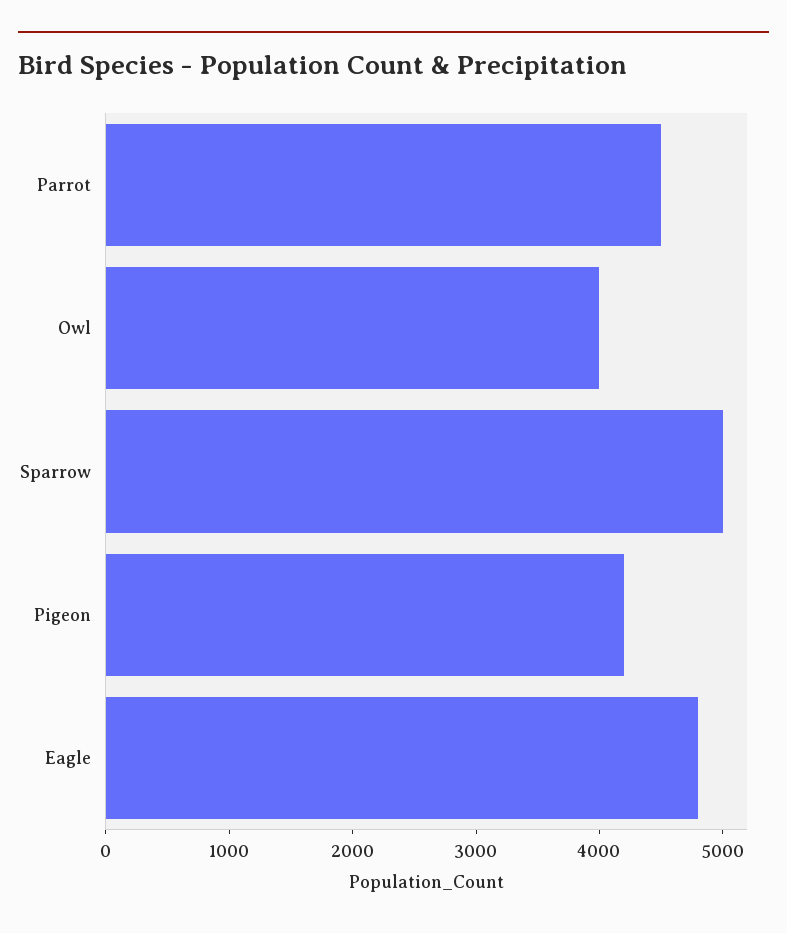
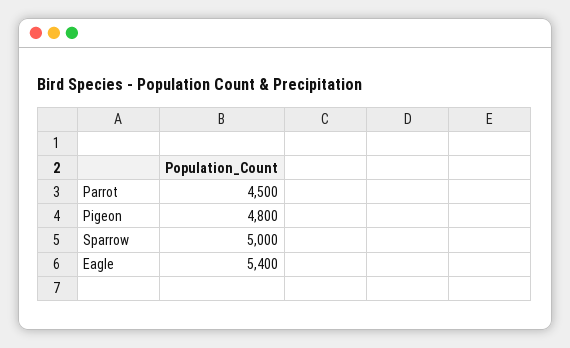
Owl: 4000 -> none
Pigeon: 4200 -> 4800
Eagle: 4800 -> 5400

